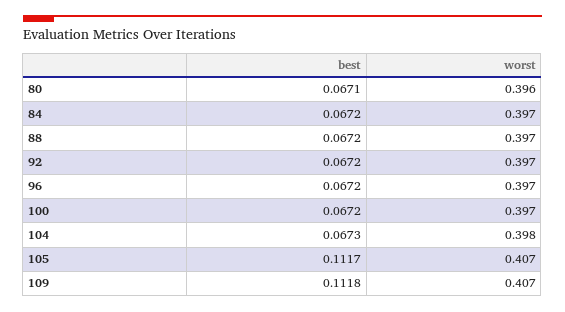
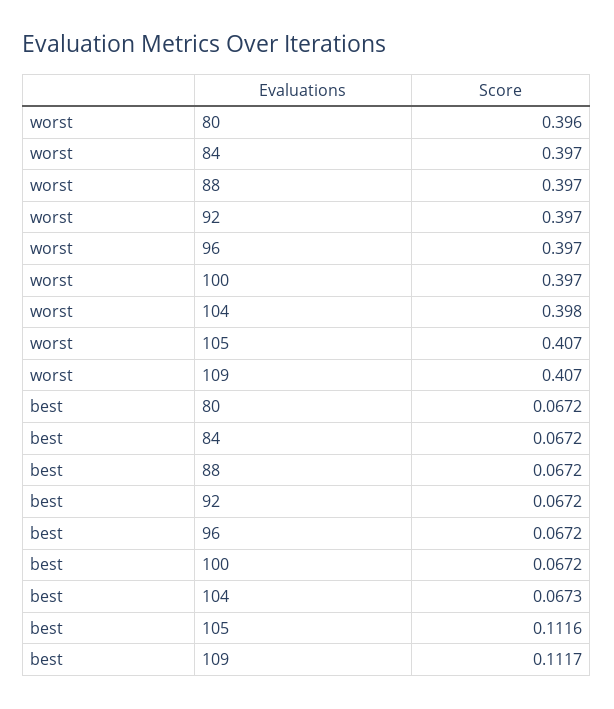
best, 80: 0.0671 -> 0.0672
best, 105: 0.1117 -> 0.1116
best, 109: 0.1118 -> 0.1117

